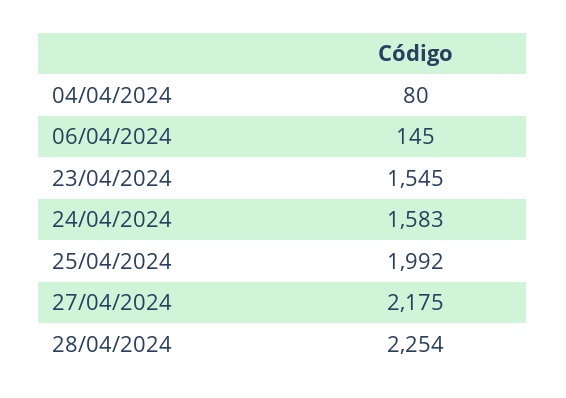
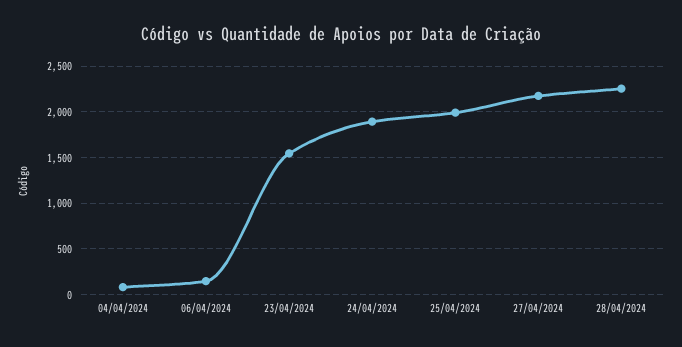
24/04/2024: 1583 -> 1900

